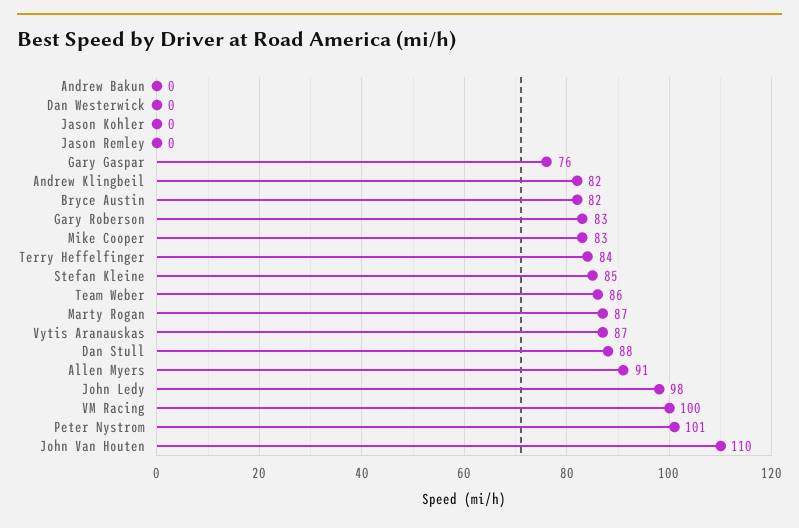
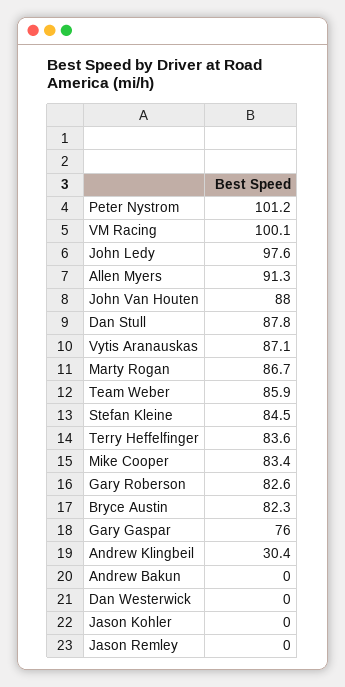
Andrew Klingbeil: 82 -> 30.4
John Van Houten: 110 -> 88

